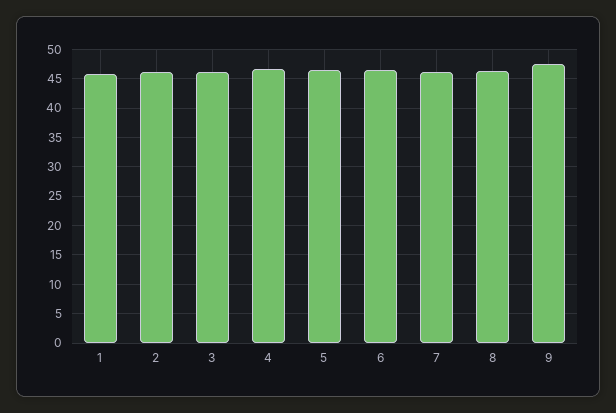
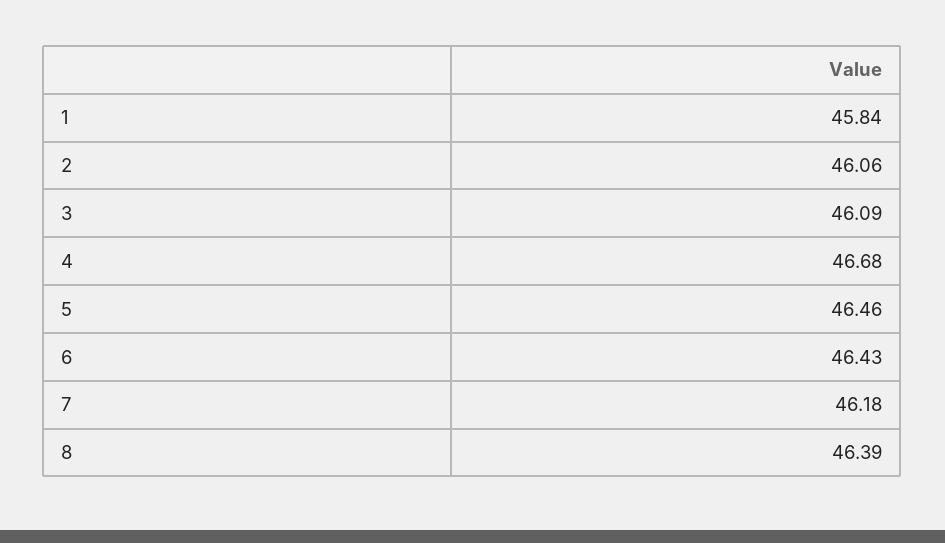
9: 47.5 -> none

